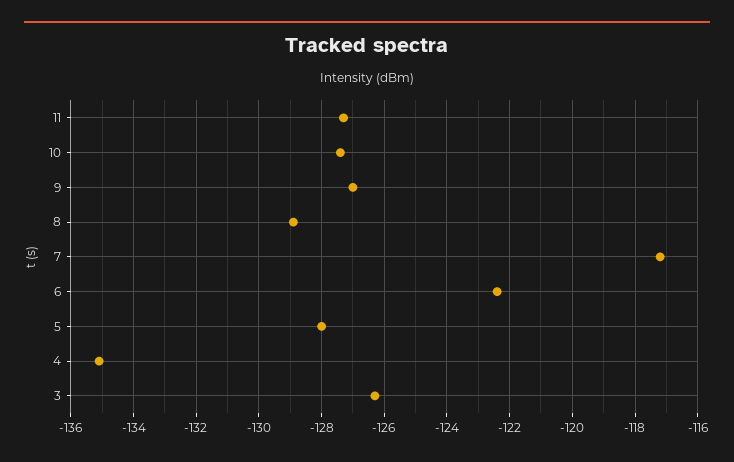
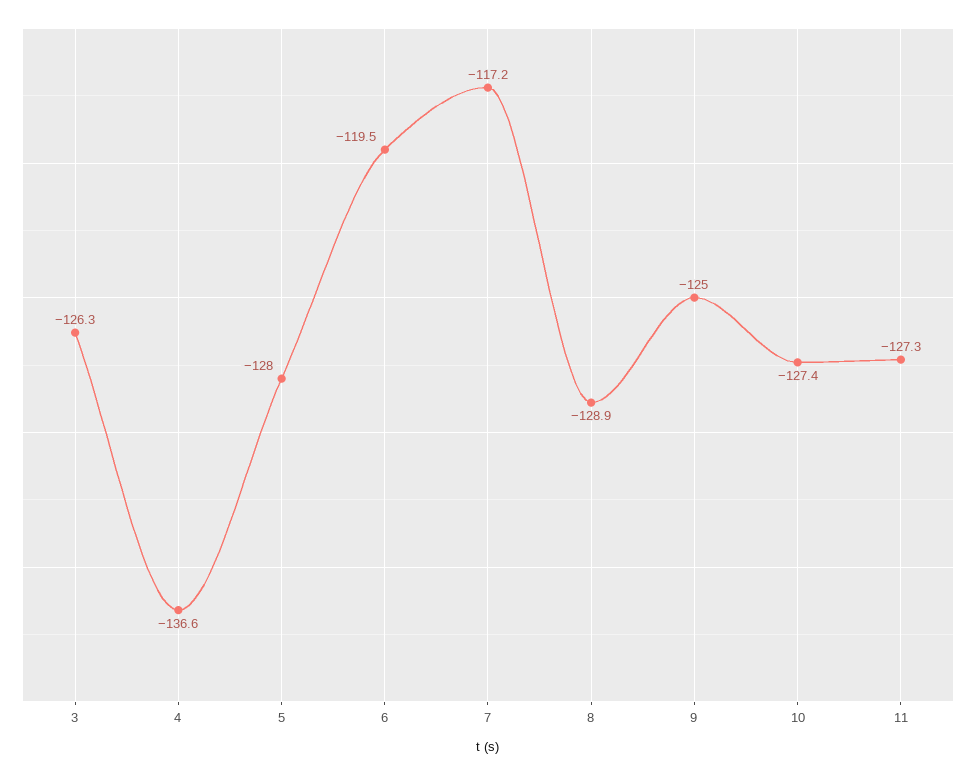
9: -127 -> -125
6: -122.5 -> -119.5
4: -135 -> -136.6

